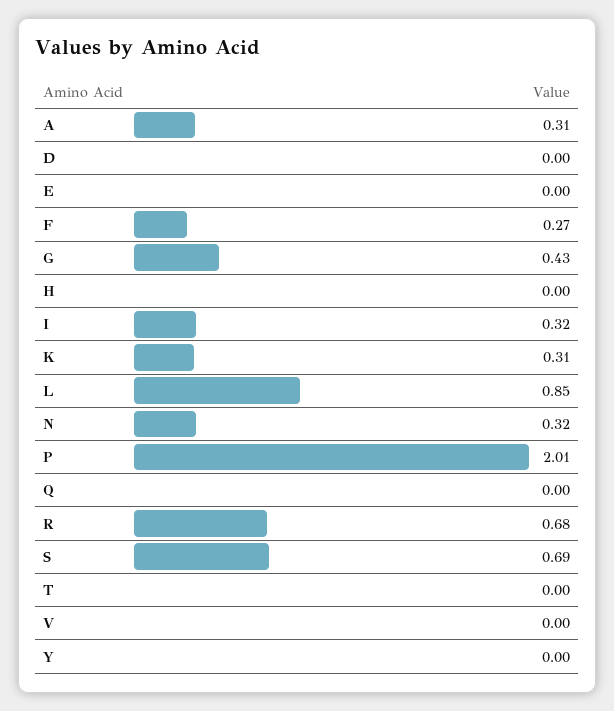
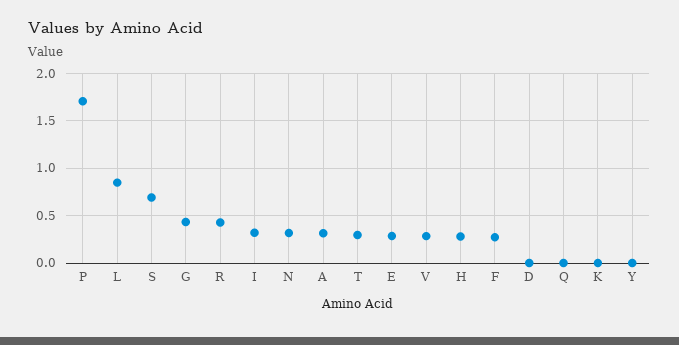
E: 0 -> 0.3
H: 0 -> 0.3
K: 0.31 -> 0
P: 2.01 -> 1.7
R: 0.68 -> 0.4
T: 0 -> 0.3
V: 0 -> 0.3

